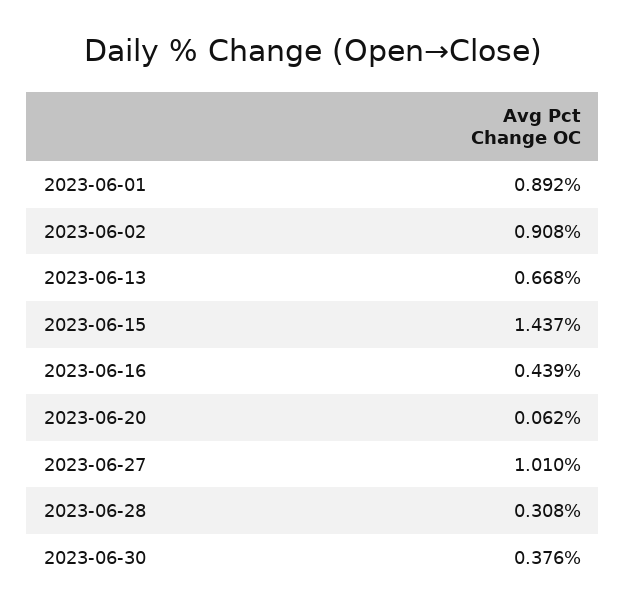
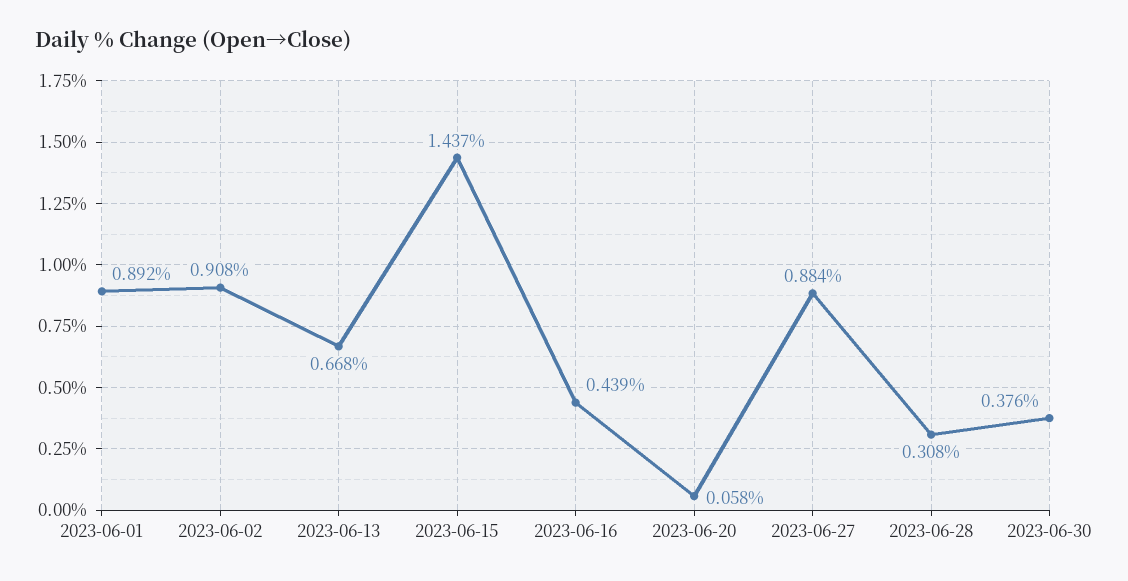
2023-06-20: 0.062 -> 0.058
2023-06-27: 1.01 -> 0.884

